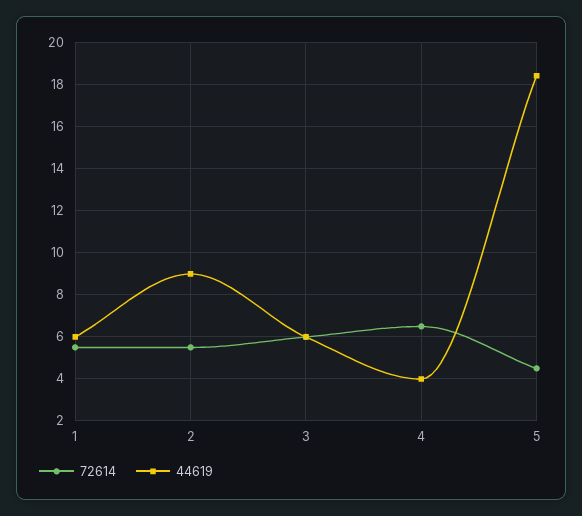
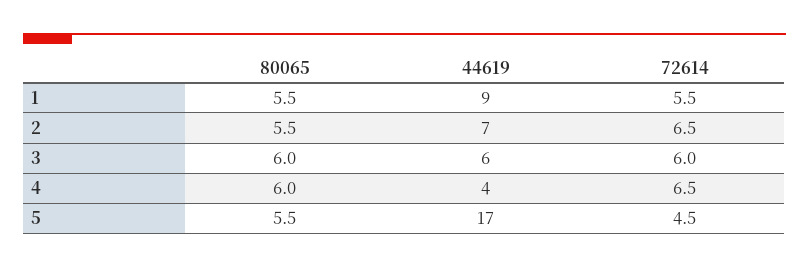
44619, 1: 6 -> 9
72614, 2: 5.5 -> 6.5
44619, 2: 9 -> 7
44619, 5: 18.5 -> 17
80065, 1: none -> 5.5
80065, 2: none -> 5.5
80065, 3: none -> 6
80065, 4: none -> 6
80065, 5: none -> 5.5

